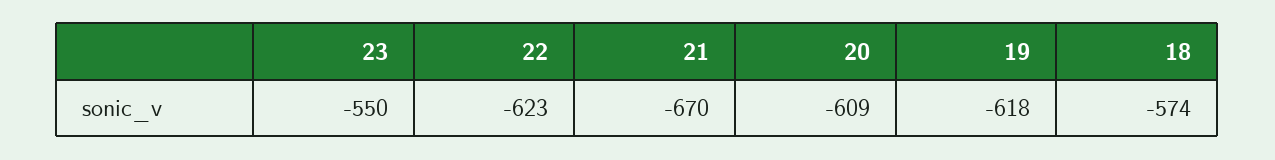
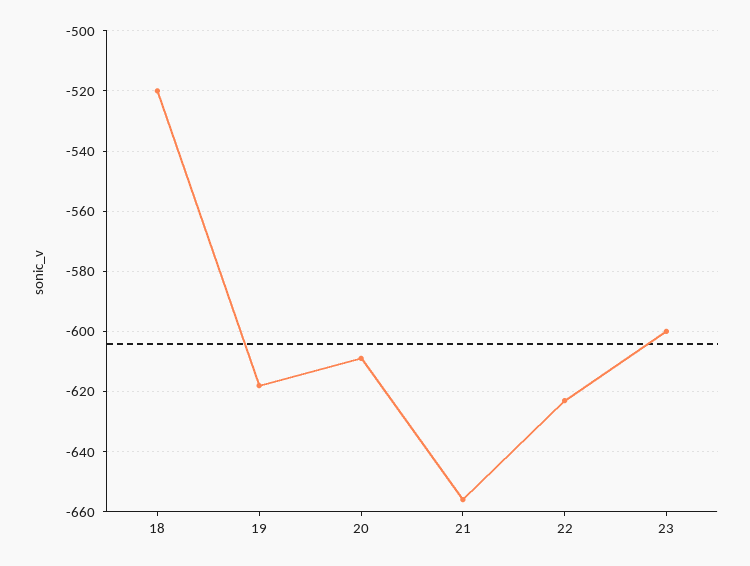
23: -550 -> -600
21: -670 -> -655
18: -574 -> -520

